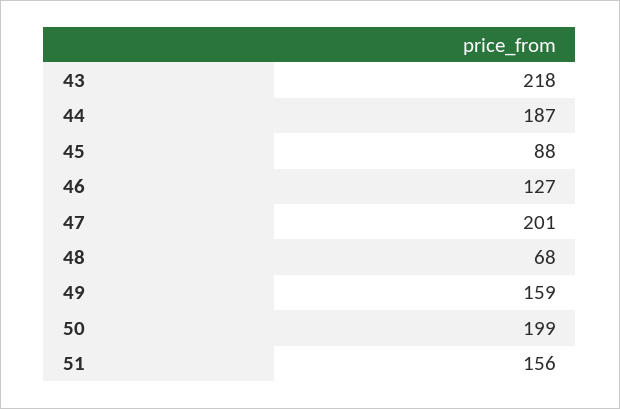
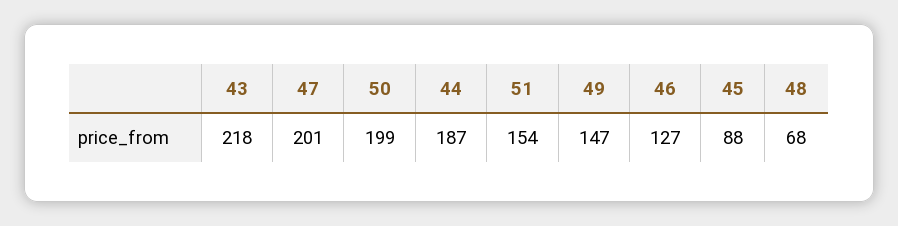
49: 159 -> 147
51: 156 -> 154

